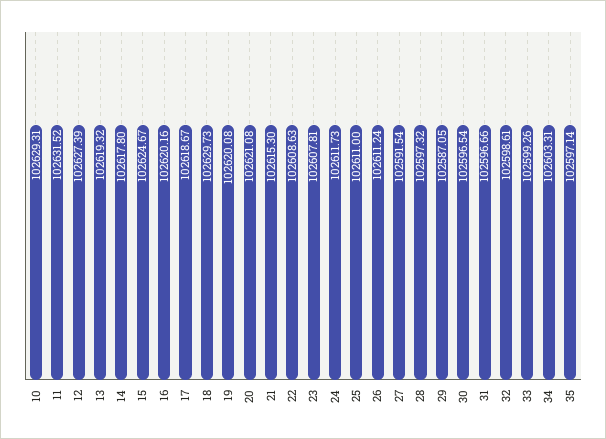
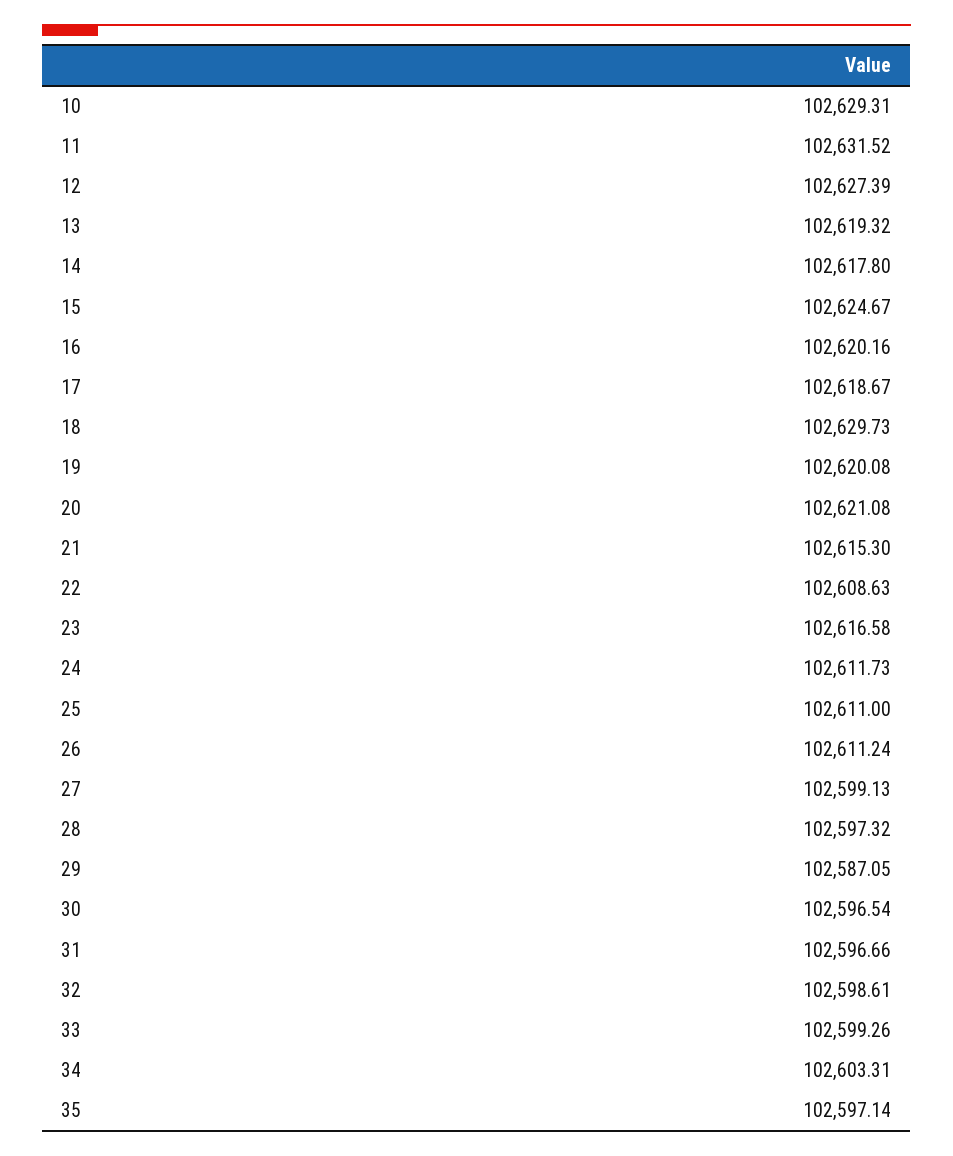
23: 102607.81 -> 102616.58
27: 102591.54 -> 102599.13

